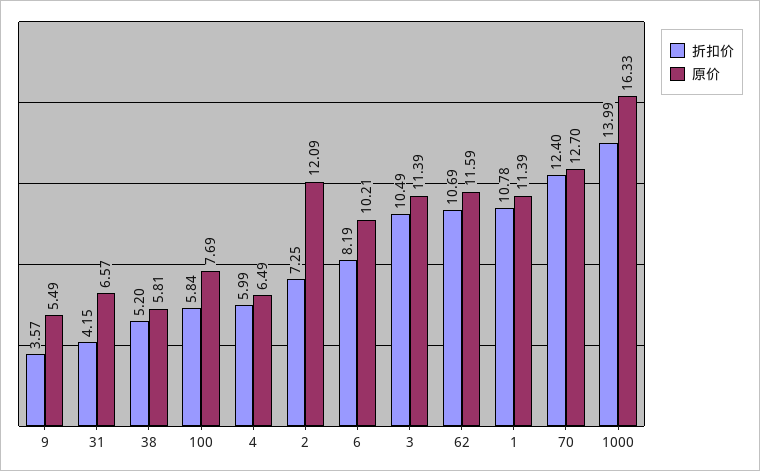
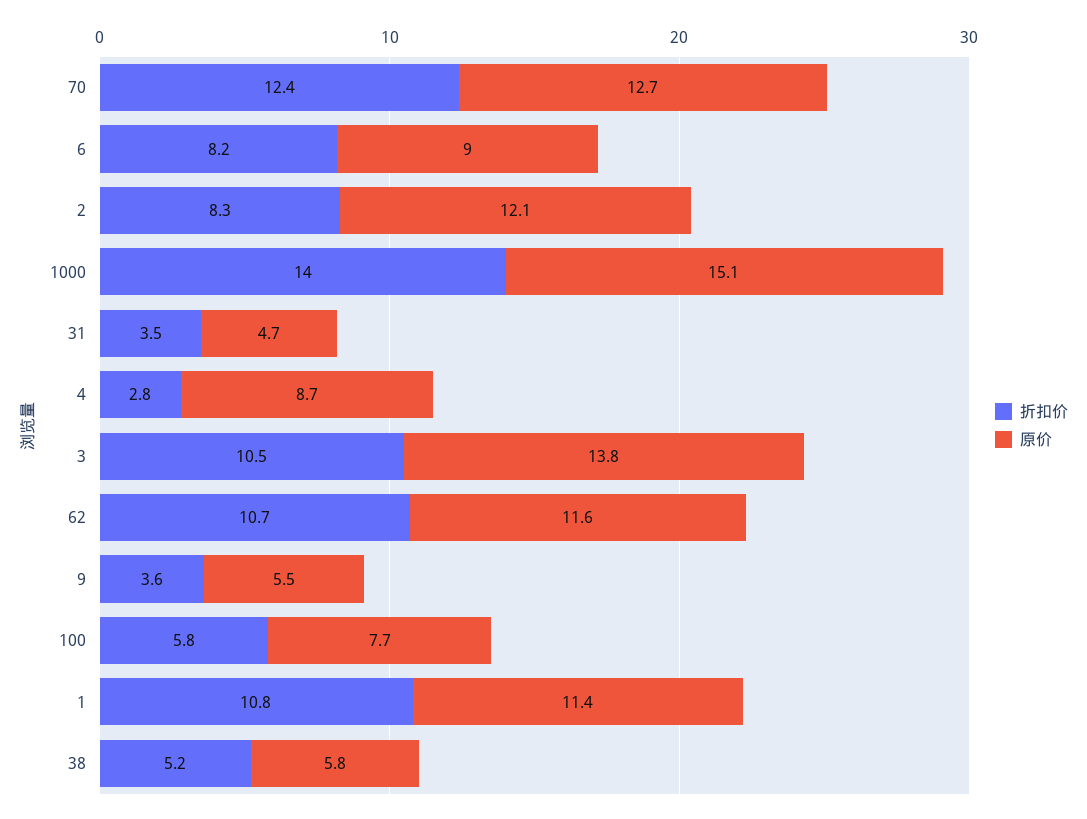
折扣价, 31: 4.15 -> 3.5
原价, 31: 6.57 -> 4.7
折扣价, 4: 5.99 -> 2.8
原价, 4: 6.49 -> 8.7
折扣价, 2: 7.25 -> 8.3
原价, 6: 10.21 -> 9
原价, 3: 11.39 -> 13.8
原价, 1000: 16.33 -> 15.1

